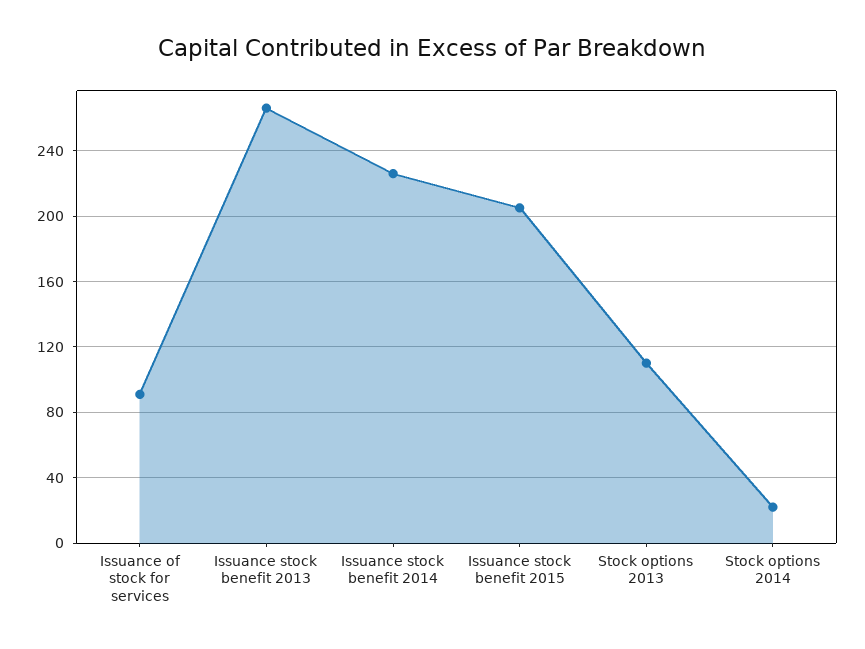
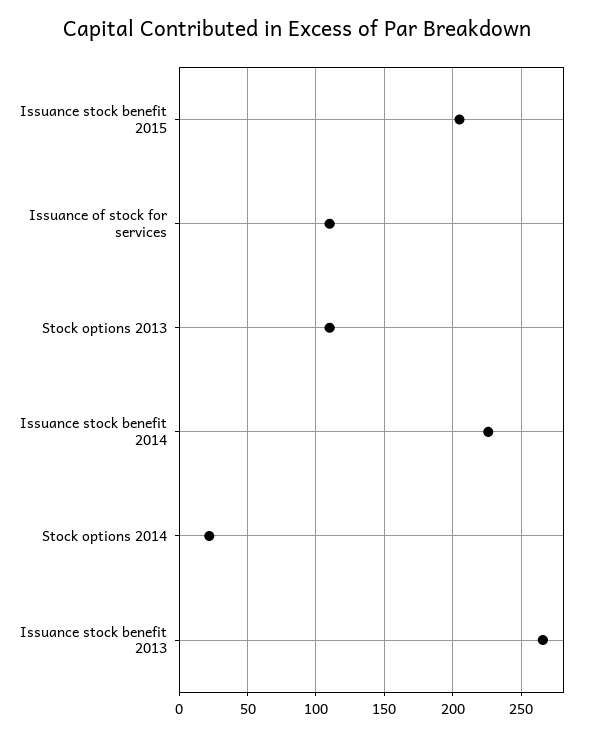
Issuance of stock for services: 90 -> 110

